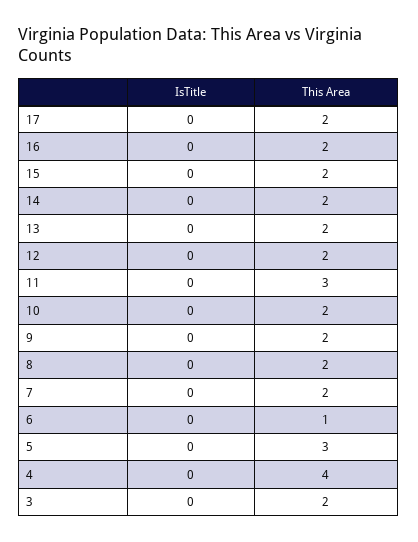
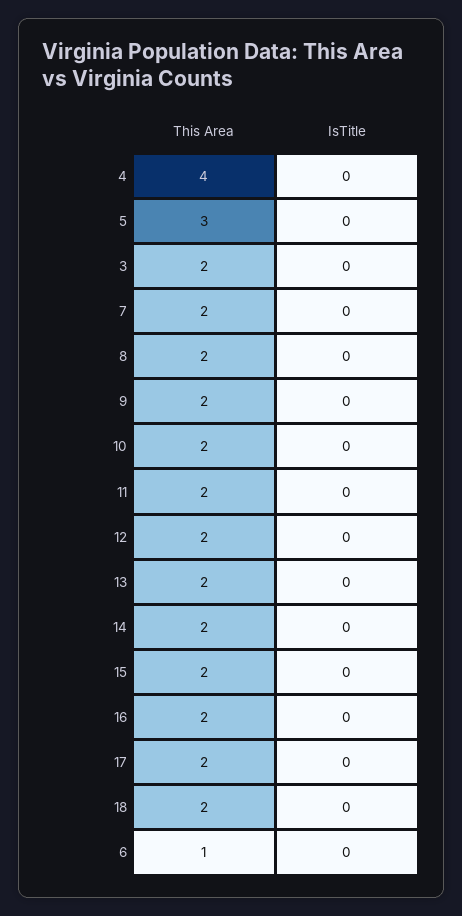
This Area, 11: 3 -> 2
This Area, 18: none -> 2
IsTitle, 18: none -> 0

